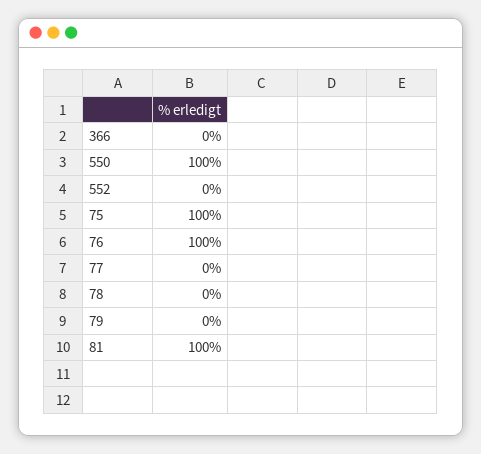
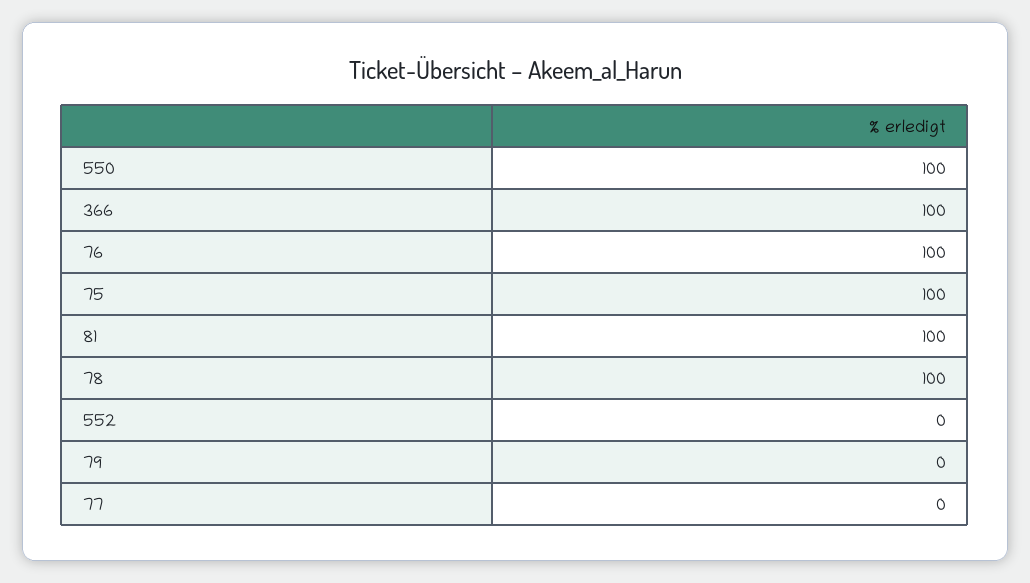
366: 0 -> 100
78: 0 -> 100

